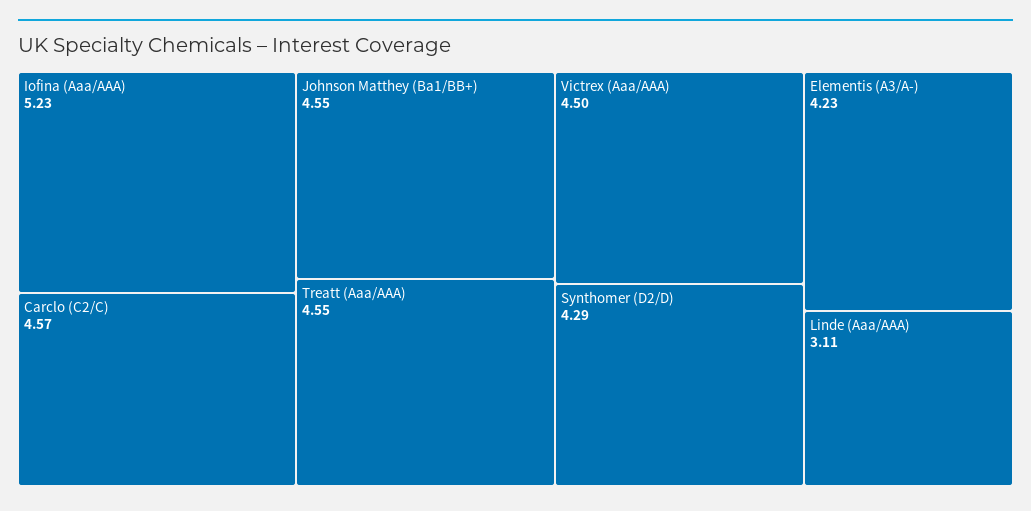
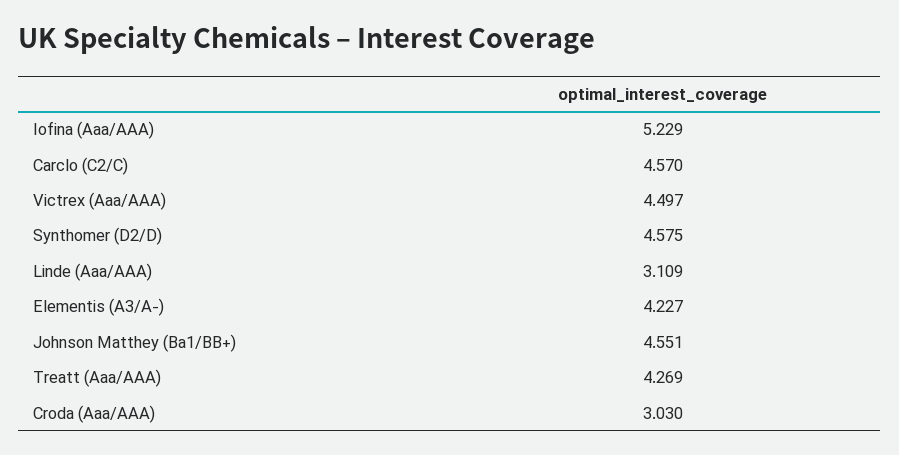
Treatt (Aaa/AAA): 4.55 -> 4.269
Synthomer (D2/D): 4.29 -> 4.575
Croda (Aaa/AAA): none -> 3.03

